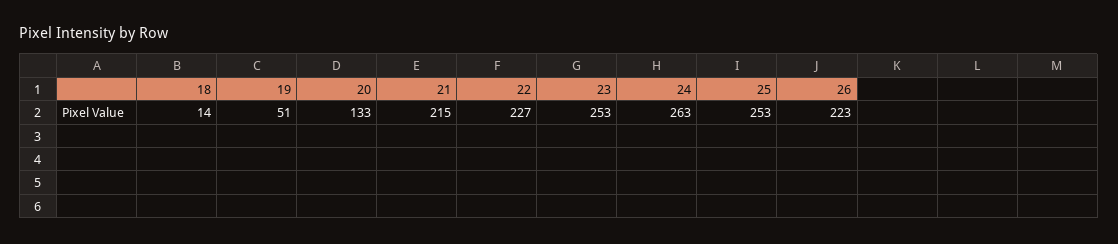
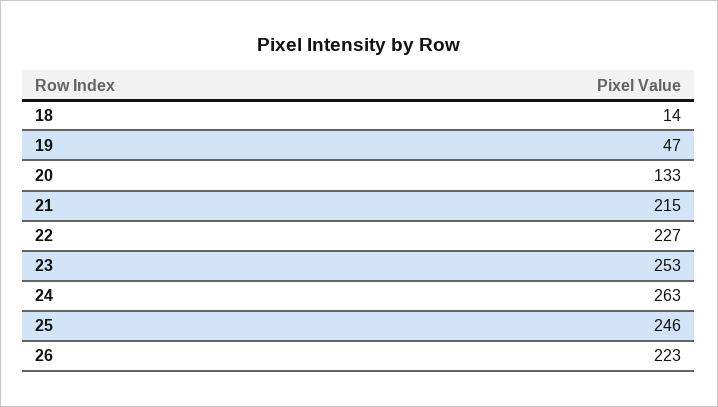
19: 51 -> 47
25: 253 -> 246

